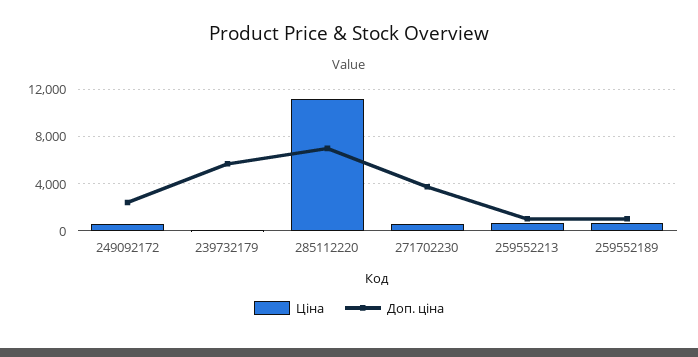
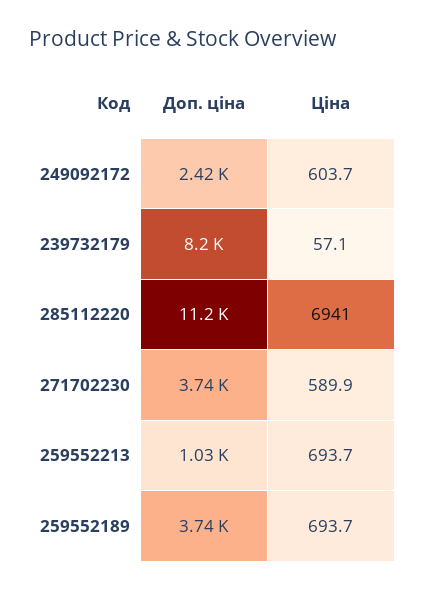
Доп. ціна, 239732179: 6000 -> 8200
Ціна, 285112220: 11000 -> 6941
Доп. ціна, 285112220: 7000 -> 11200
Доп. ціна, 259552189: 1000 -> 3740

